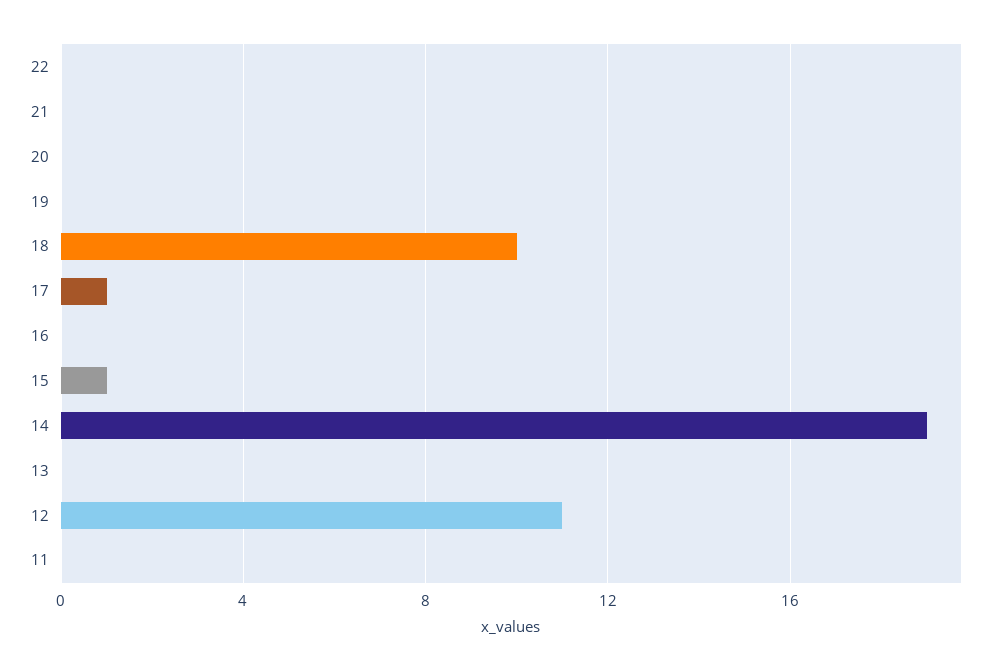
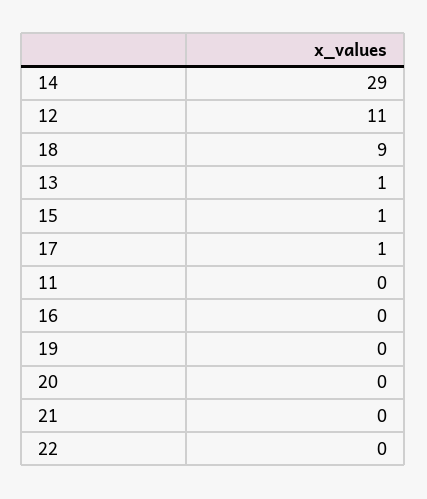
18: 10 -> 9
14: 19 -> 29
13: 0 -> 1

